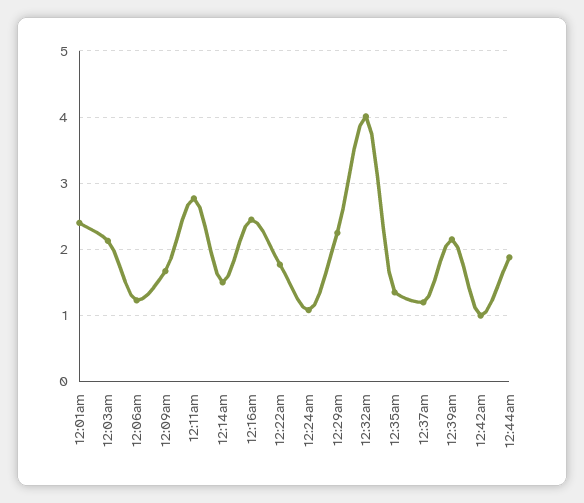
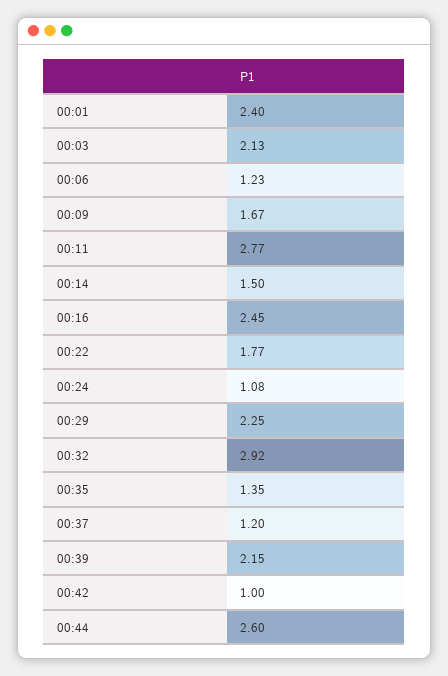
12:32am: 4 -> 2.92
12:44am: 1.9 -> 2.6

